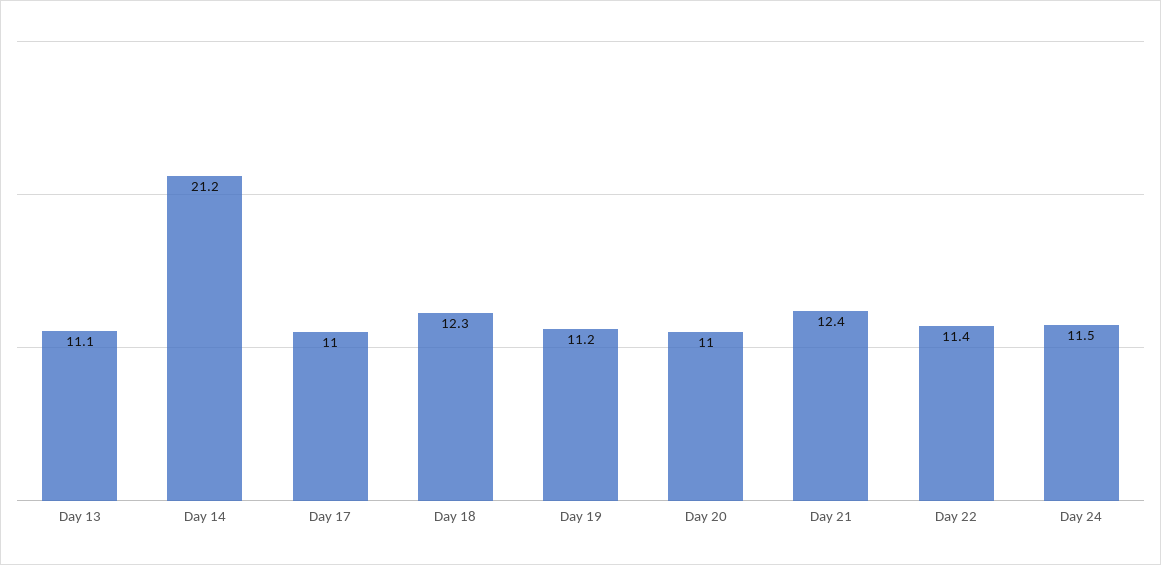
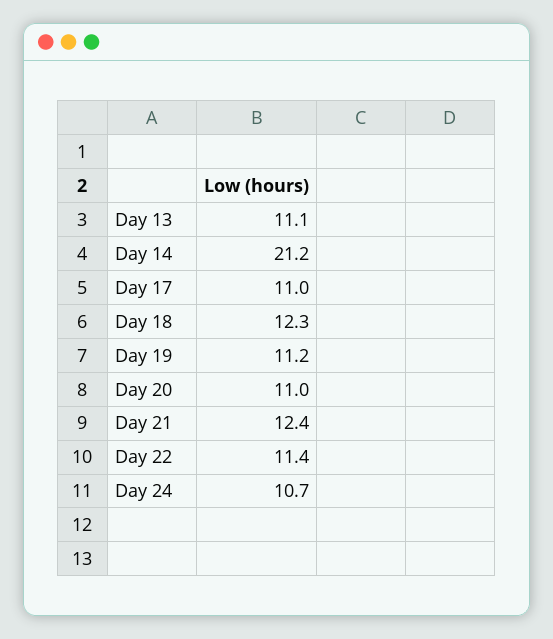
Day 24: 11.5 -> 10.7

